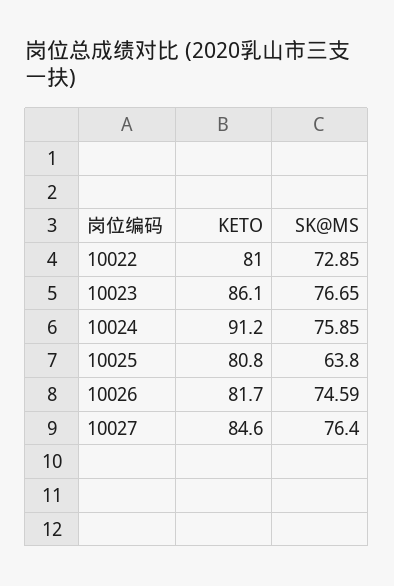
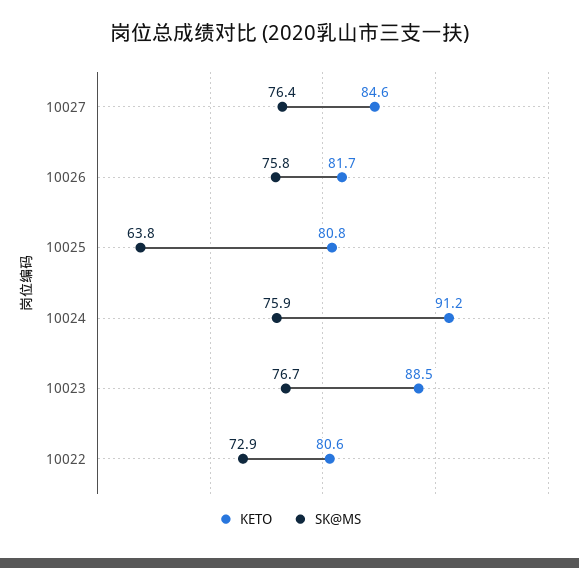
KETO, 10022: 81 -> 80.6
KETO, 10023: 86.1 -> 88.5
SK@MS, 10026: 74.59 -> 75.8

